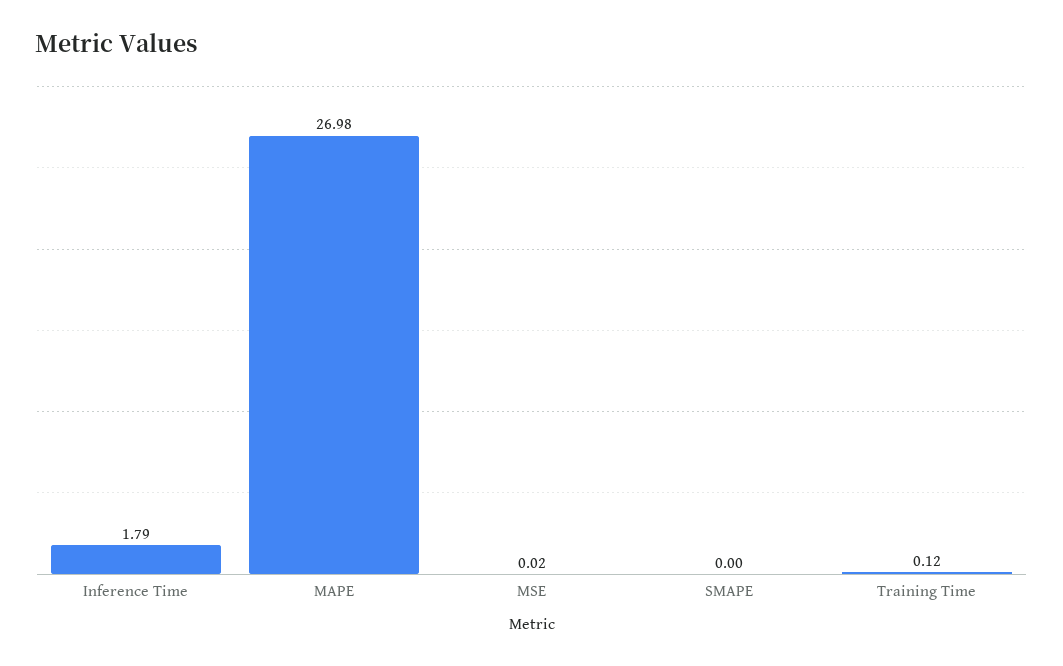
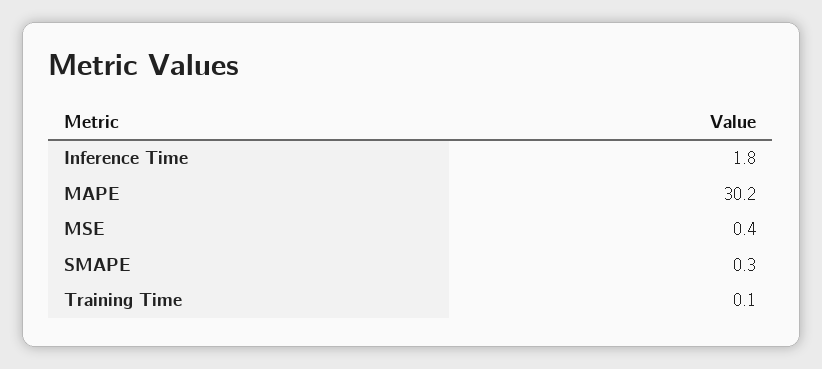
MAPE: 26.98 -> 30.2
MSE: 0.02 -> 0.4
SMAPE: 0 -> 0.3

